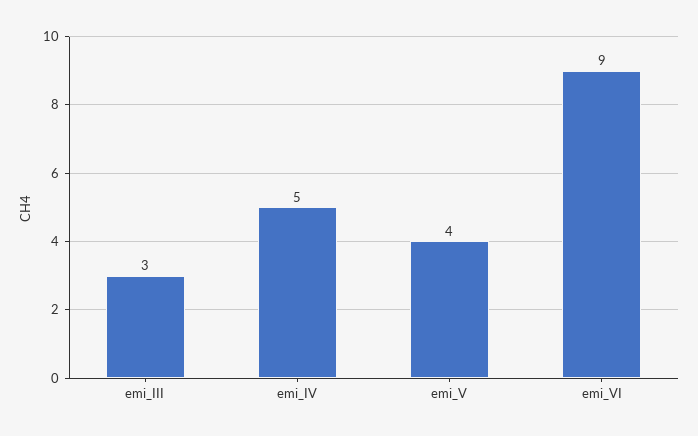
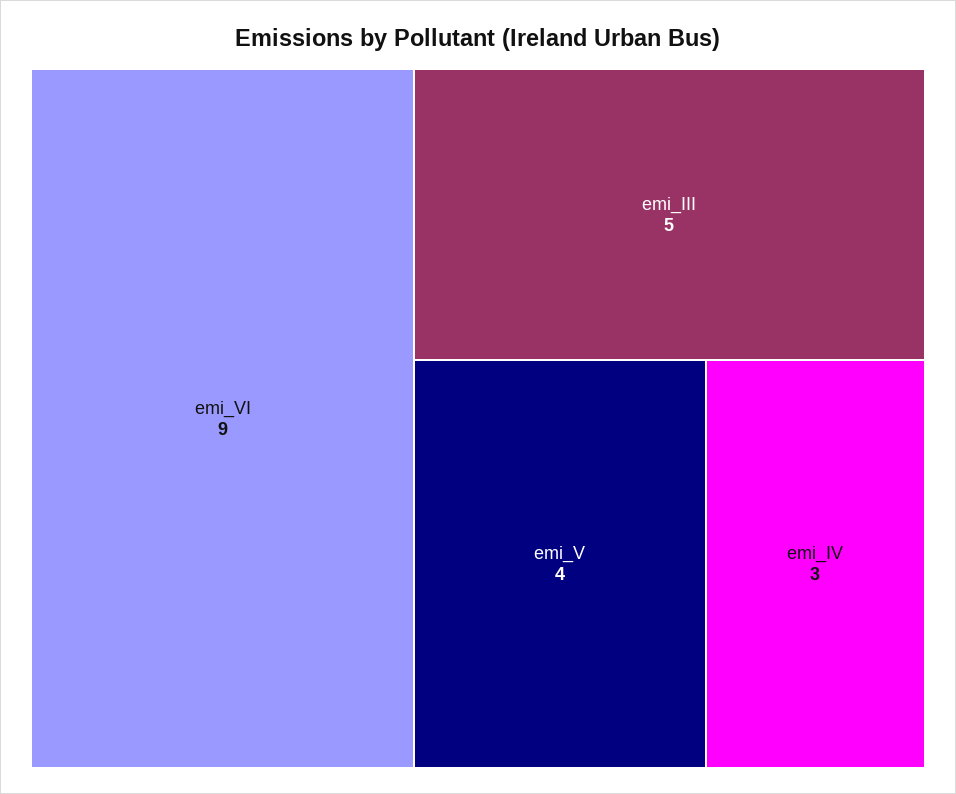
emi_III: 3 -> 5
emi_IV: 5 -> 3

